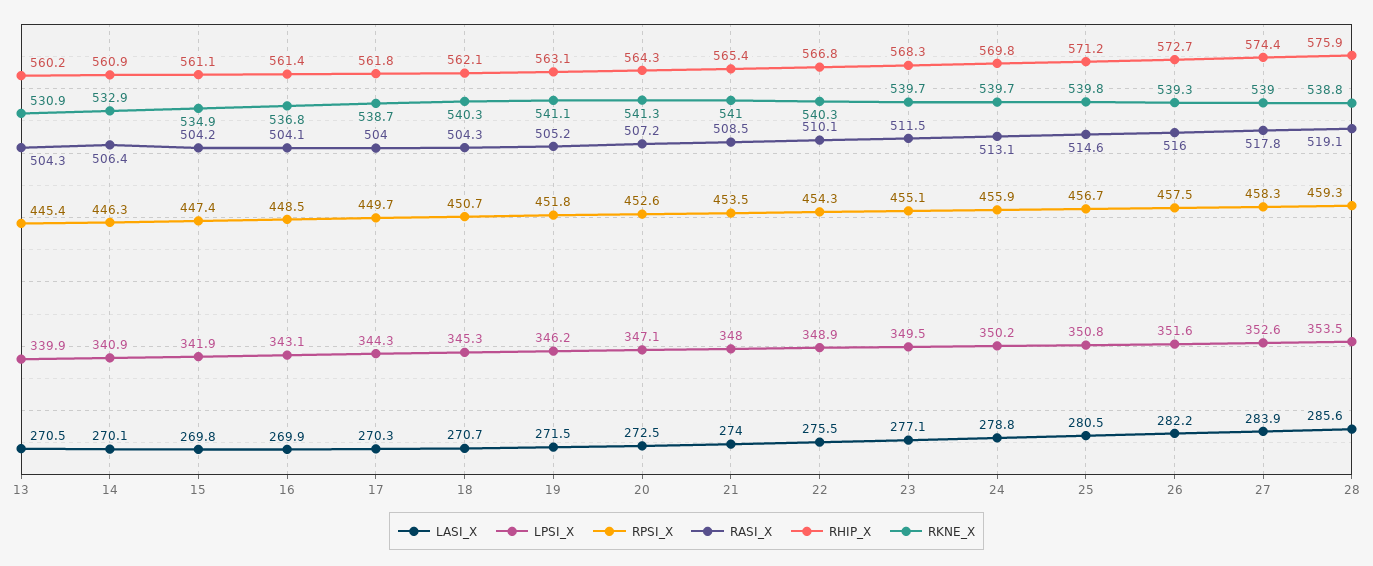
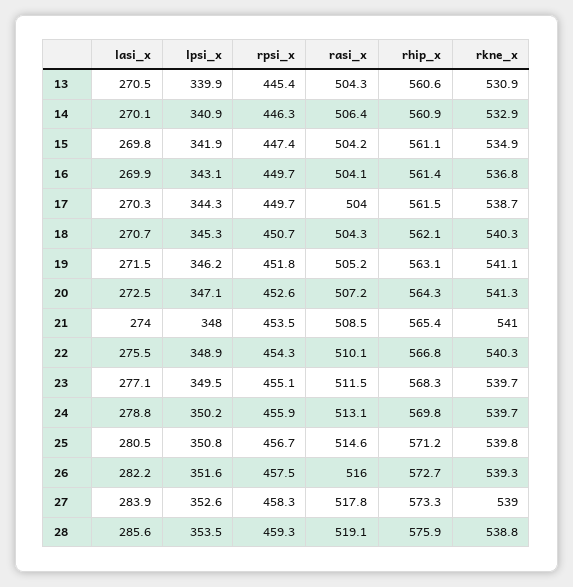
RHIP_X, 13: 560.2 -> 560.6
RPSI_X, 16: 448.5 -> 449.7
RHIP_X, 17: 561.8 -> 561.5
RHIP_X, 27: 574.4 -> 573.3

